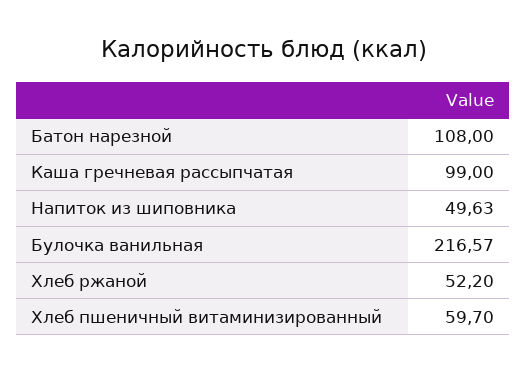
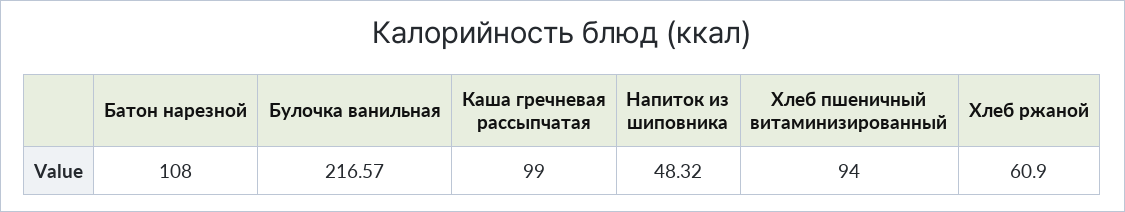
Напиток из шиповника: 49.63 -> 48.32
Хлеб ржаной: 52.2 -> 60.9
Хлеб пшеничный витаминизированный: 59.7 -> 94

